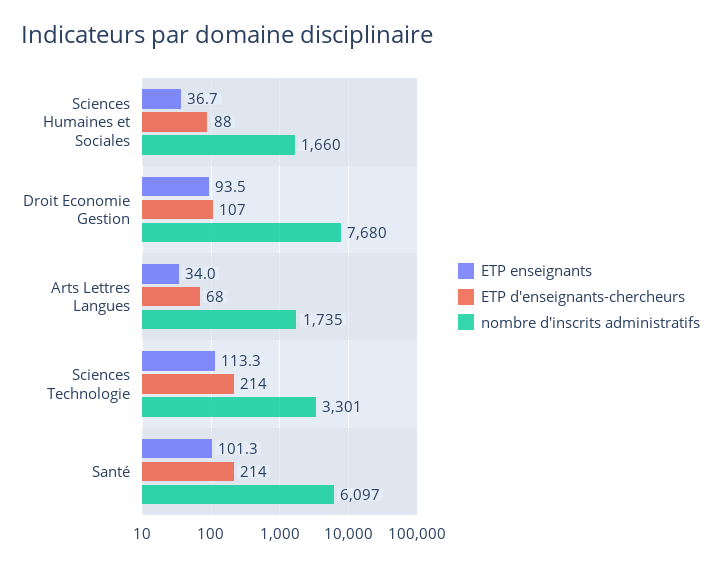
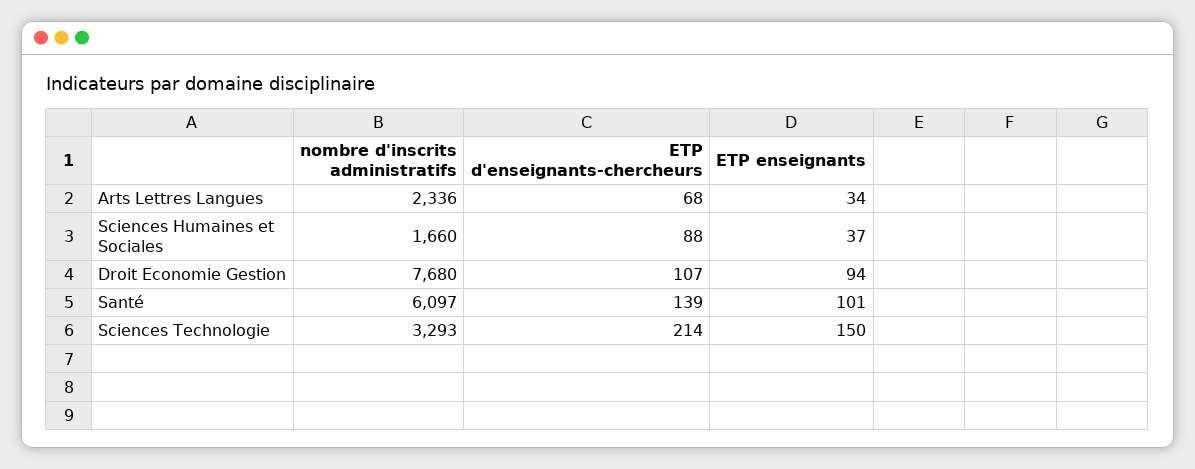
nombre d'inscrits administratifs, Arts Lettres Langues: 1735 -> 2336
ETP enseignants, Sciences Technologie: 113.3 -> 150
nombre d'inscrits administratifs, Sciences Technologie: 3301 -> 3293
ETP d'enseignants-chercheurs, Santé: 214 -> 139

